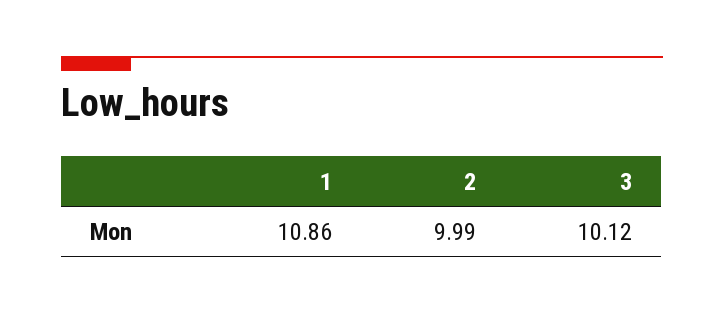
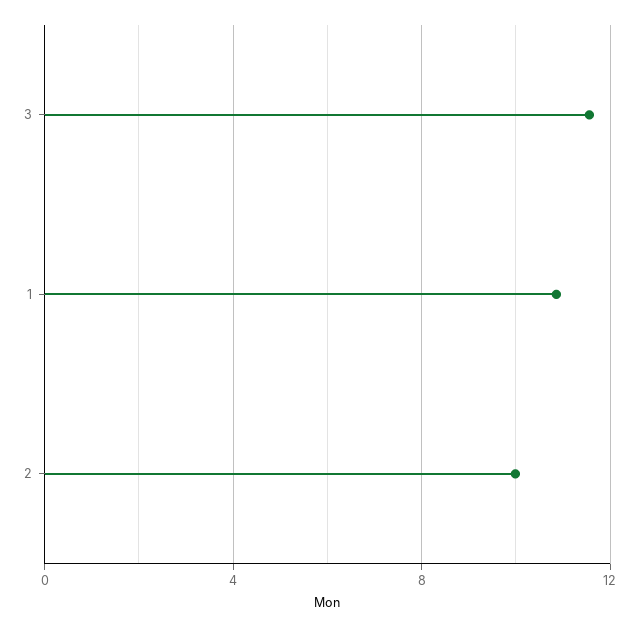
3: 10.12 -> 11.5

